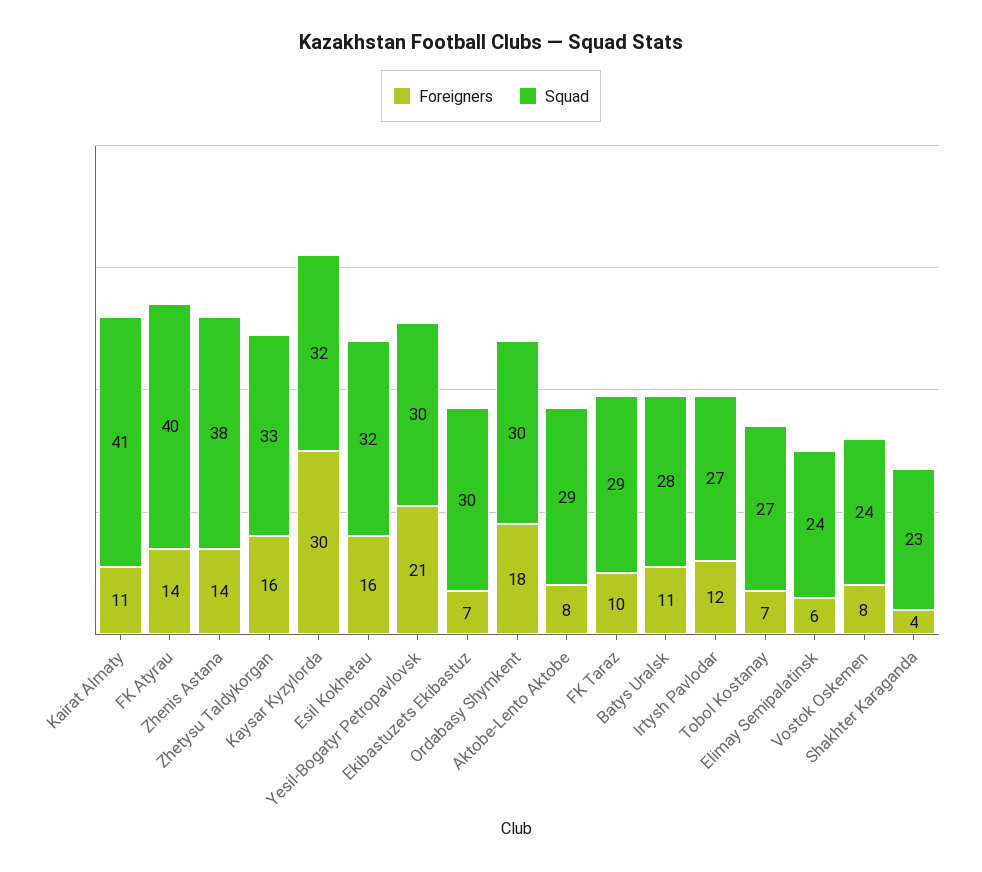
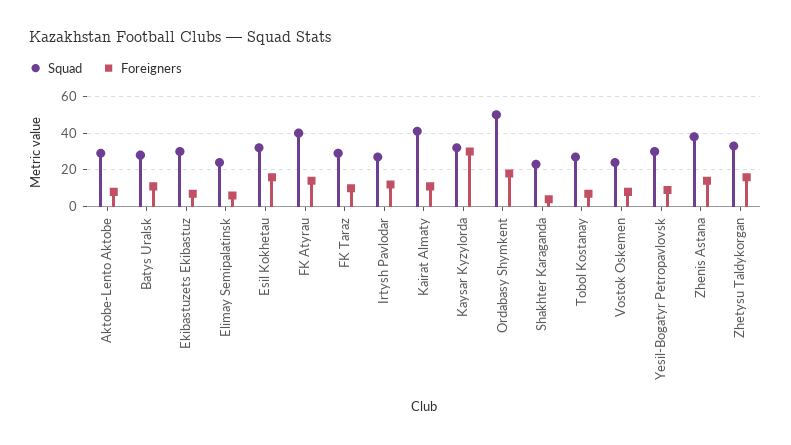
Foreigners, Yesil-Bogatyr Petropavlovsk: 21 -> 10
Squad, Ordabasy Shymkent: 30 -> 50

